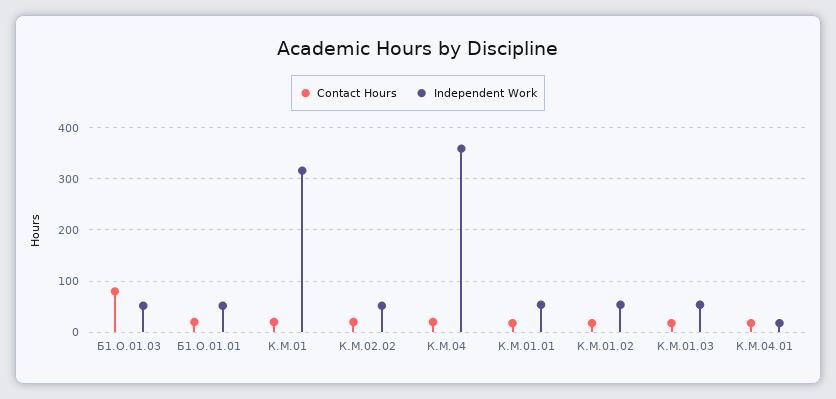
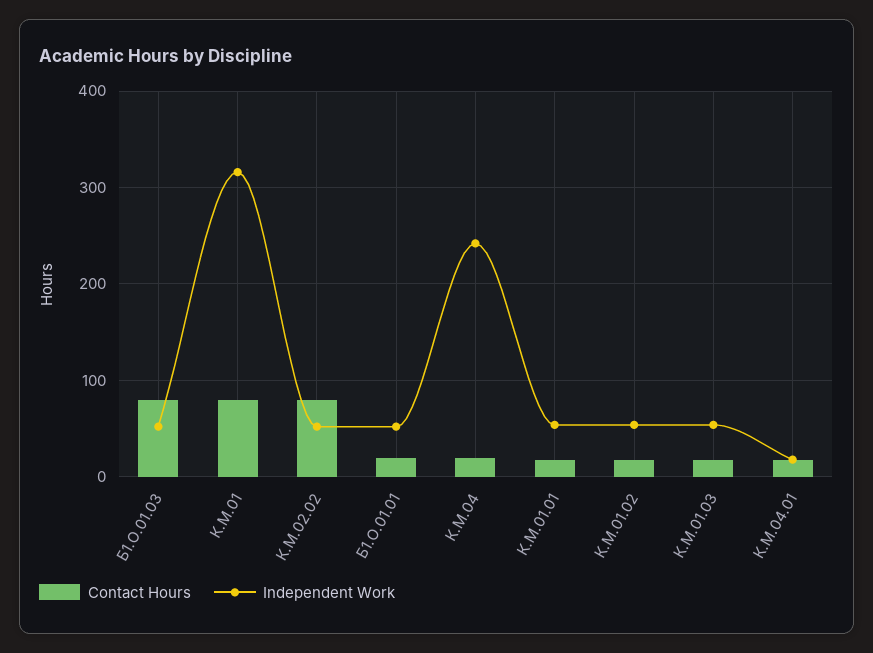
Contact Hours, К.М.01: 20 -> 80
Contact Hours, К.М.02.02: 20 -> 80
Independent Work, К.М.04: 360 -> 240

